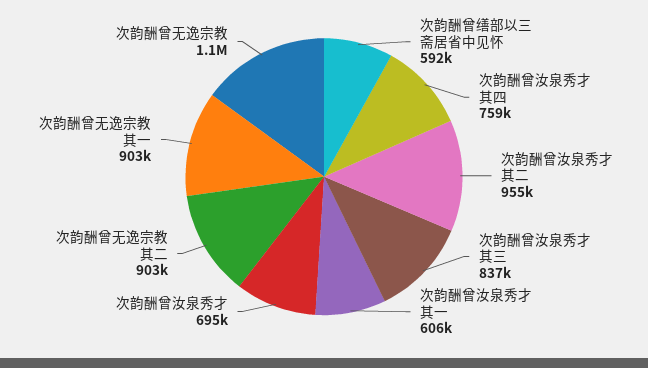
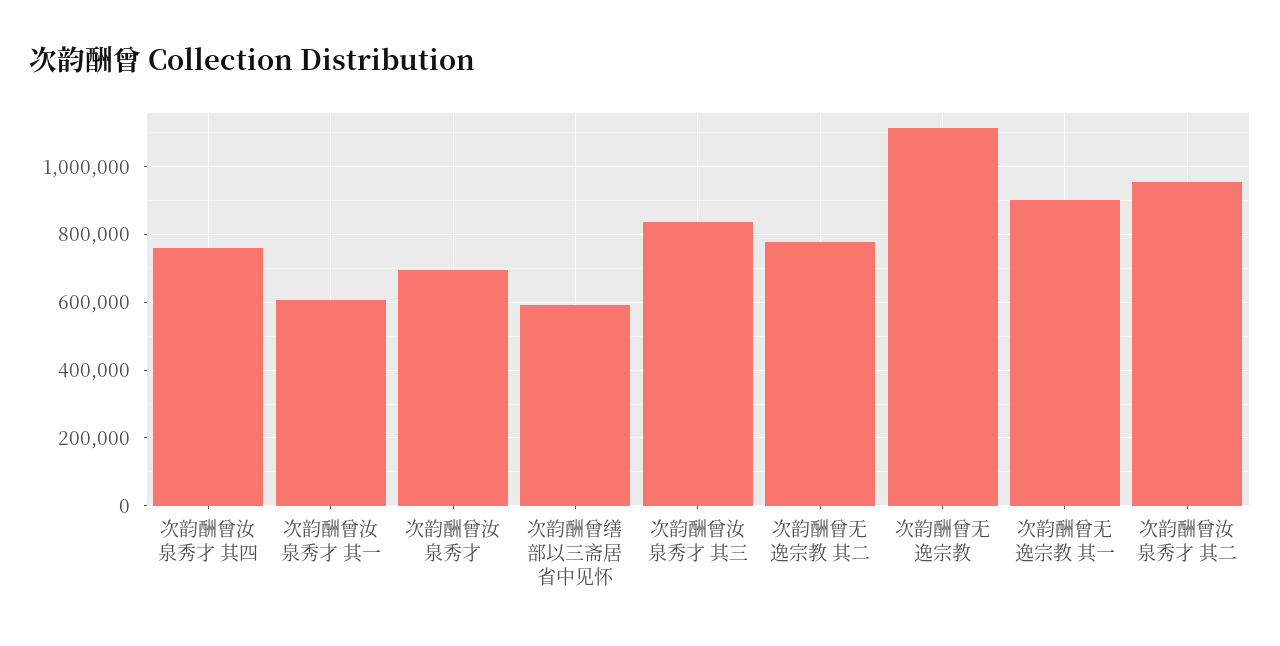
次韵酬曾无逸宗教 其二: 903000 -> 780000

